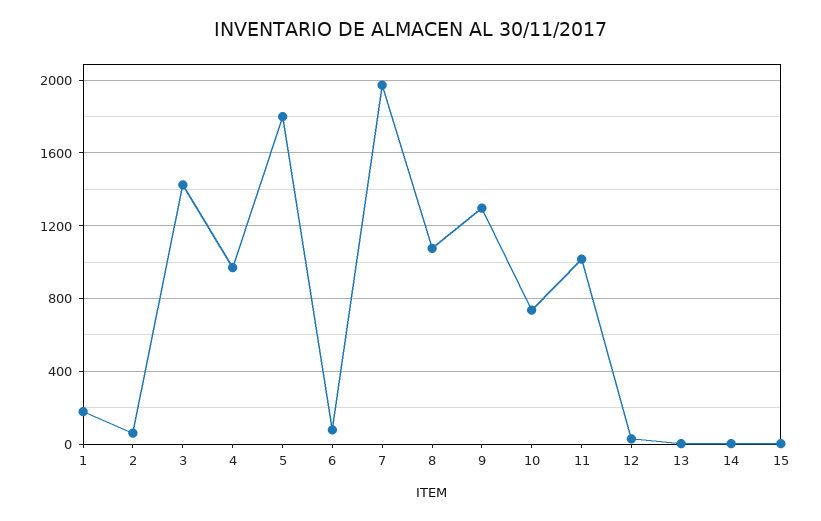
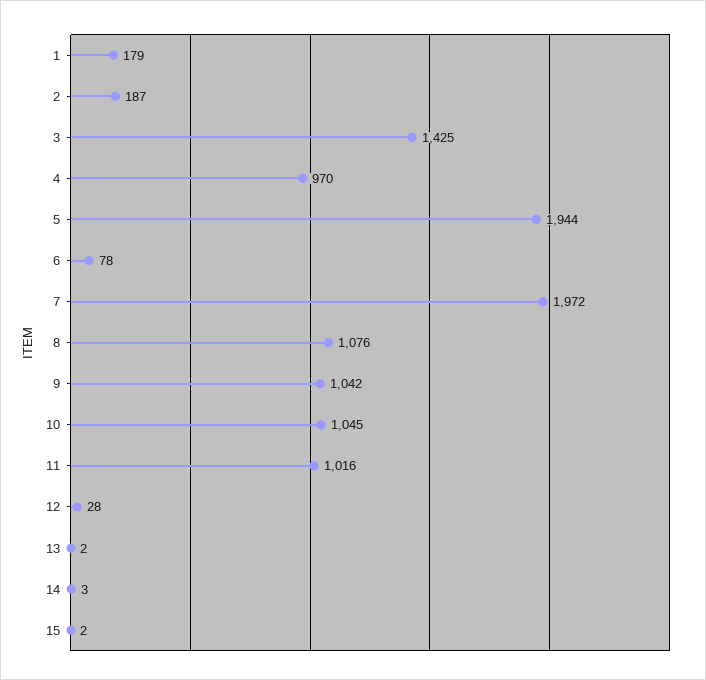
2: 50 -> 187
5: 1800 -> 1944
9: 1300 -> 1042
10: 750 -> 1045

